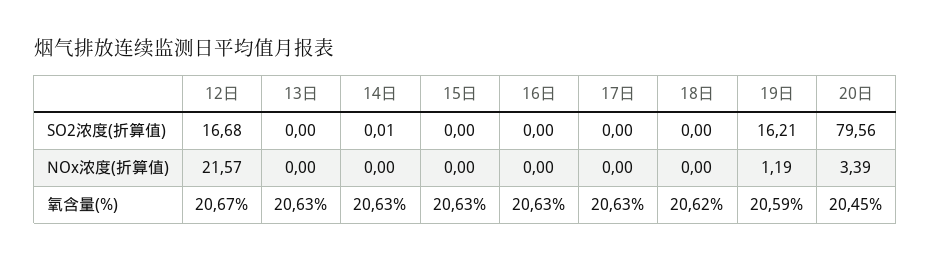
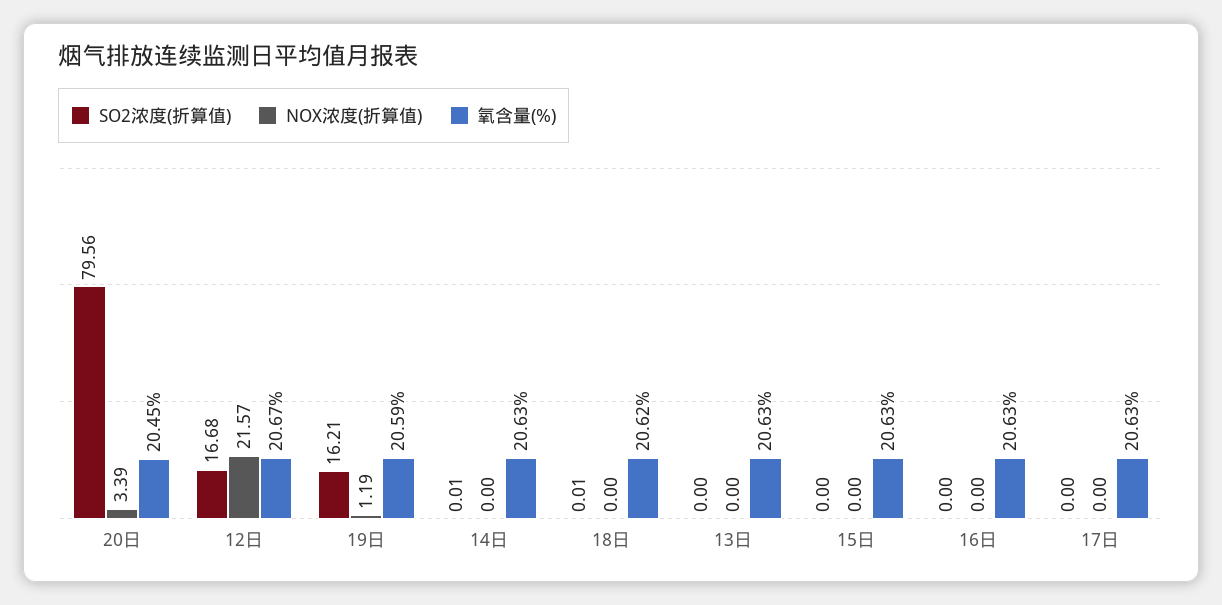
SO2浓度(折算值), 18日: 0 -> 0.01

